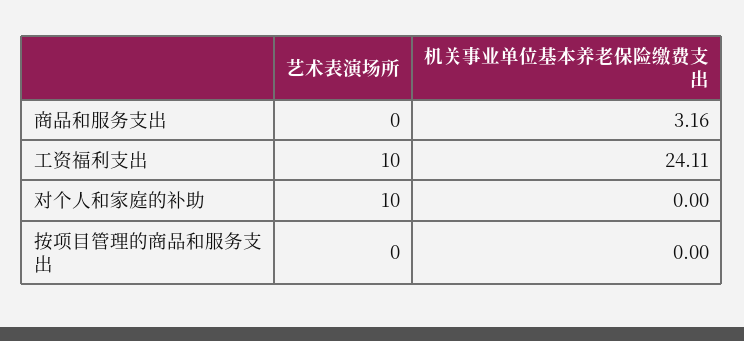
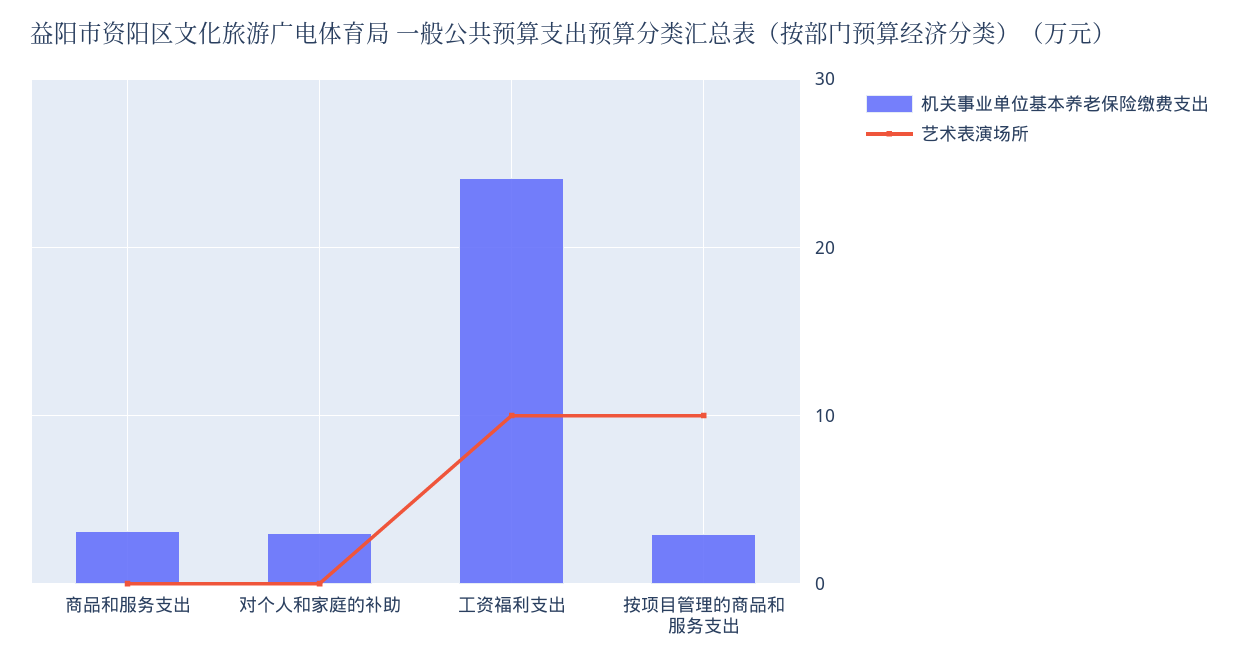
艺术表演场所, 对个人和家庭的补助: 10 -> 0
机关事业单位基本养老保险缴费支出, 对个人和家庭的补助: 0 -> 3
艺术表演场所, 按项目管理的商品和服务支出: 0 -> 10
机关事业单位基本养老保险缴费支出, 按项目管理的商品和服务支出: 0 -> 3

